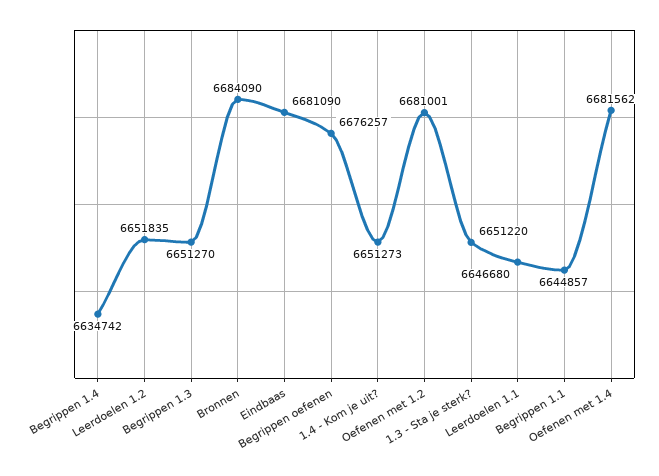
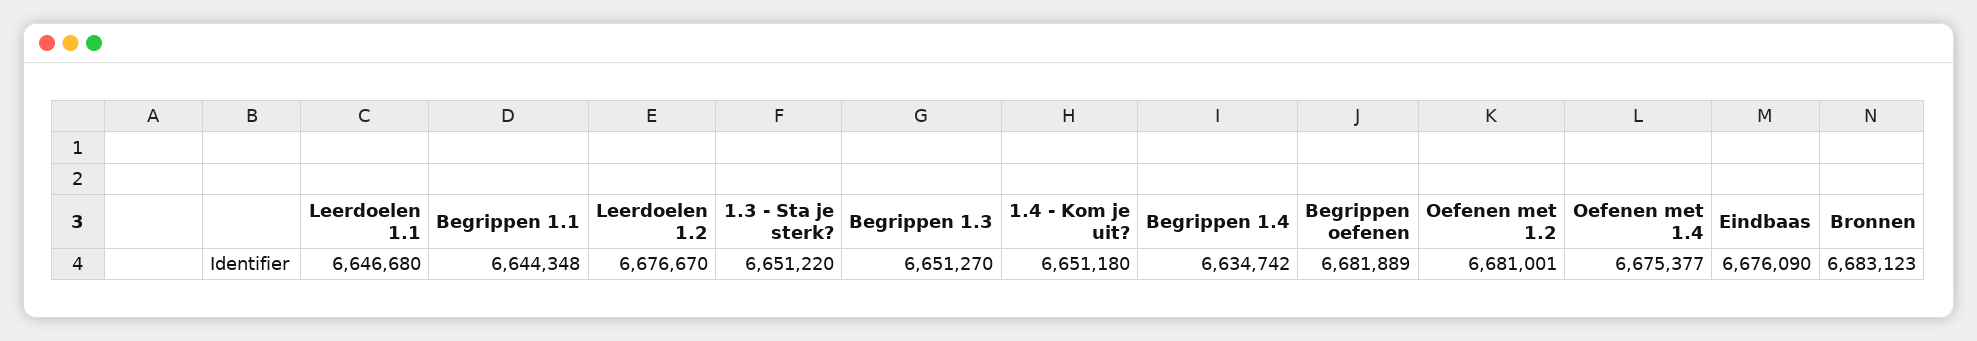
Leerdoelen 1.2: 6651835 -> 6676670
Bronnen: 6684090 -> 6683123
Eindbaas: 6681090 -> 6676090
Begrippen oefenen: 6676257 -> 6681889
1.4 - Kom je uit?: 6651273 -> 6651180
Begrippen 1.1: 6644857 -> 6644348
Oefenen met 1.4: 6681562 -> 6675377

